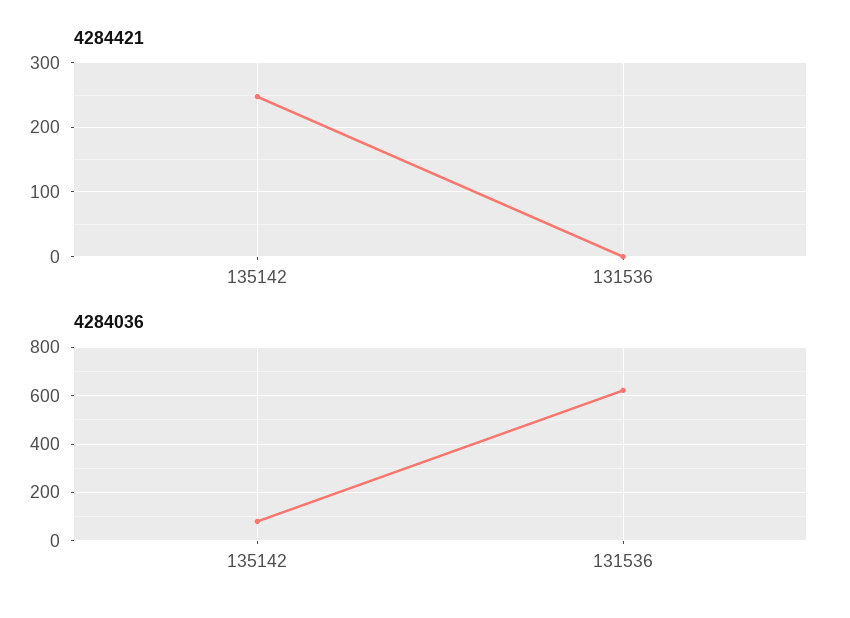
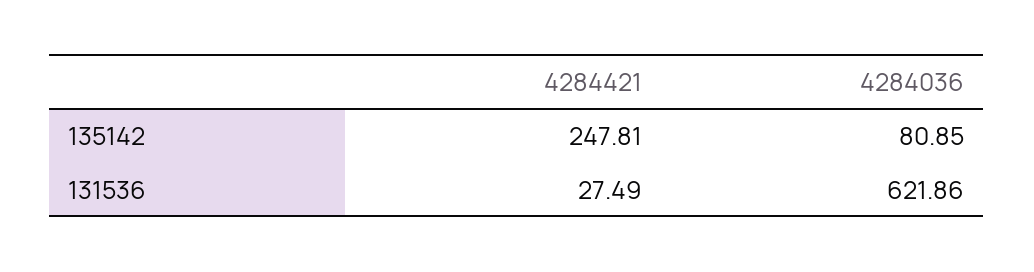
4284421, 131536: 0 -> 27.49

